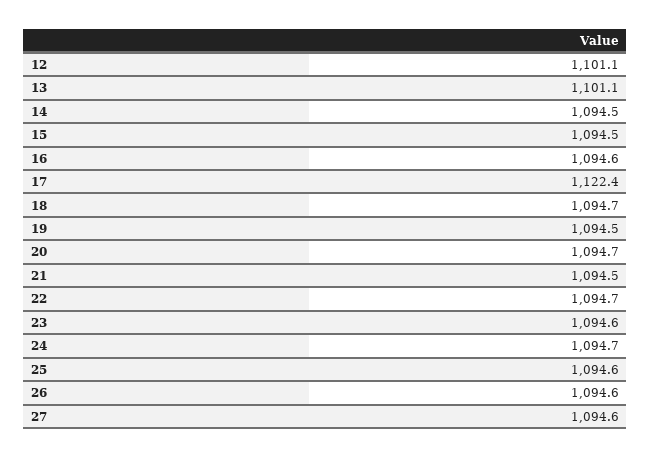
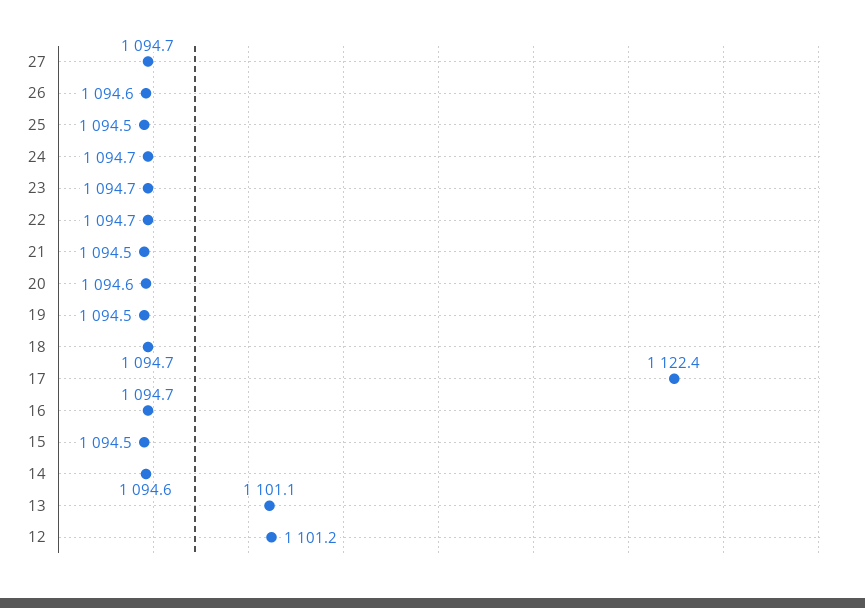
12: 1101.1 -> 1101.2
14: 1094.5 -> 1094.6
16: 1094.6 -> 1094.7
20: 1094.7 -> 1094.6
23: 1094.6 -> 1094.7
25: 1094.6 -> 1094.5
27: 1094.6 -> 1094.7

